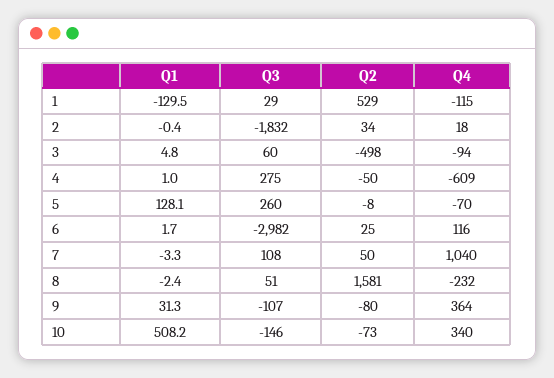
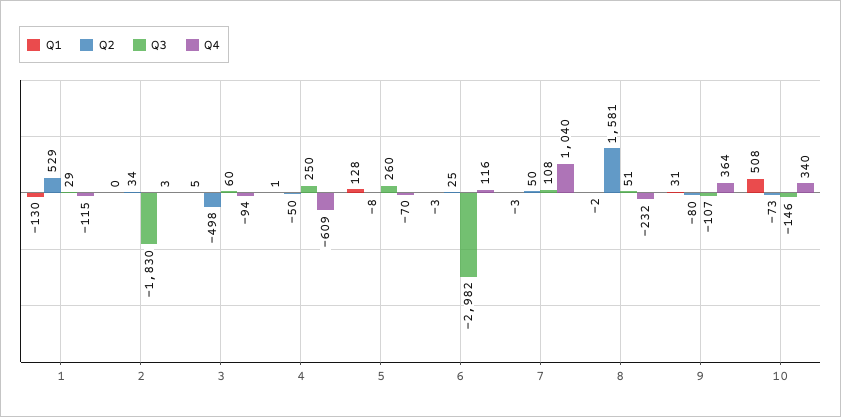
Q3, 2: -1832 -> -1830
Q4, 2: 18 -> 3
Q3, 4: 275 -> 250
Q1, 6: 1.7 -> -3

